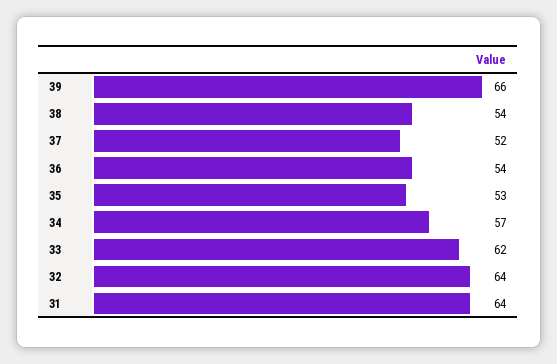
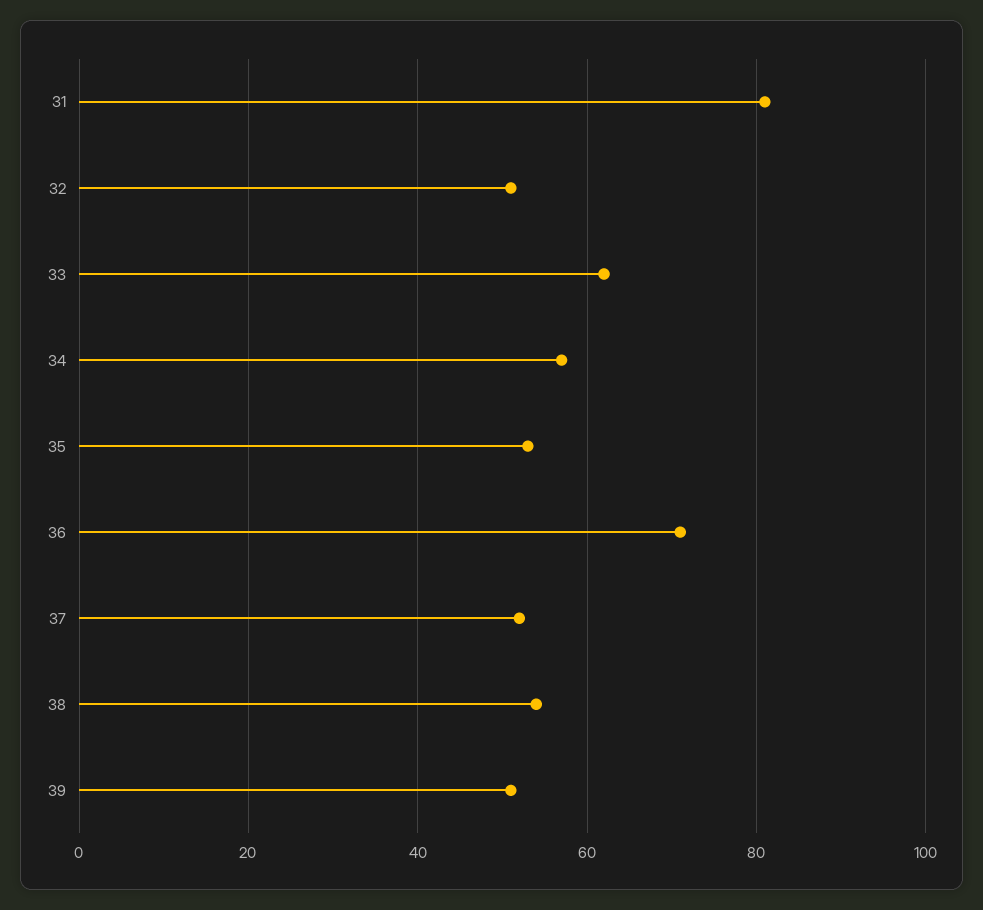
39: 66 -> 50
36: 54 -> 70
32: 64 -> 50
31: 64 -> 80

